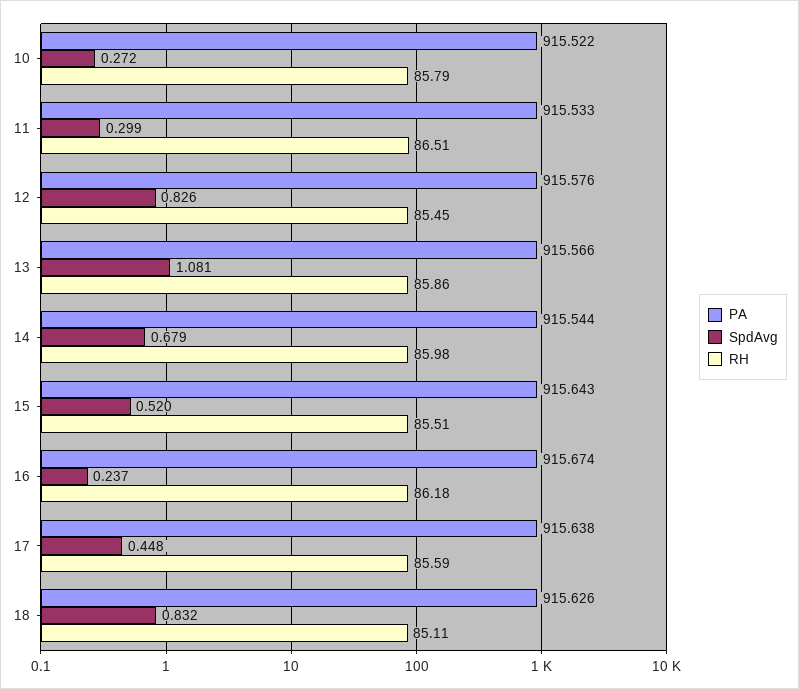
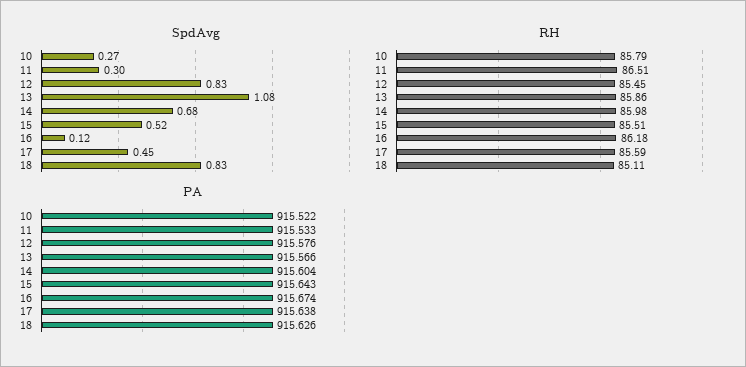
PA, 14: 915.544 -> 915.604
SpdAvg, 16: 0.237 -> 0.12

